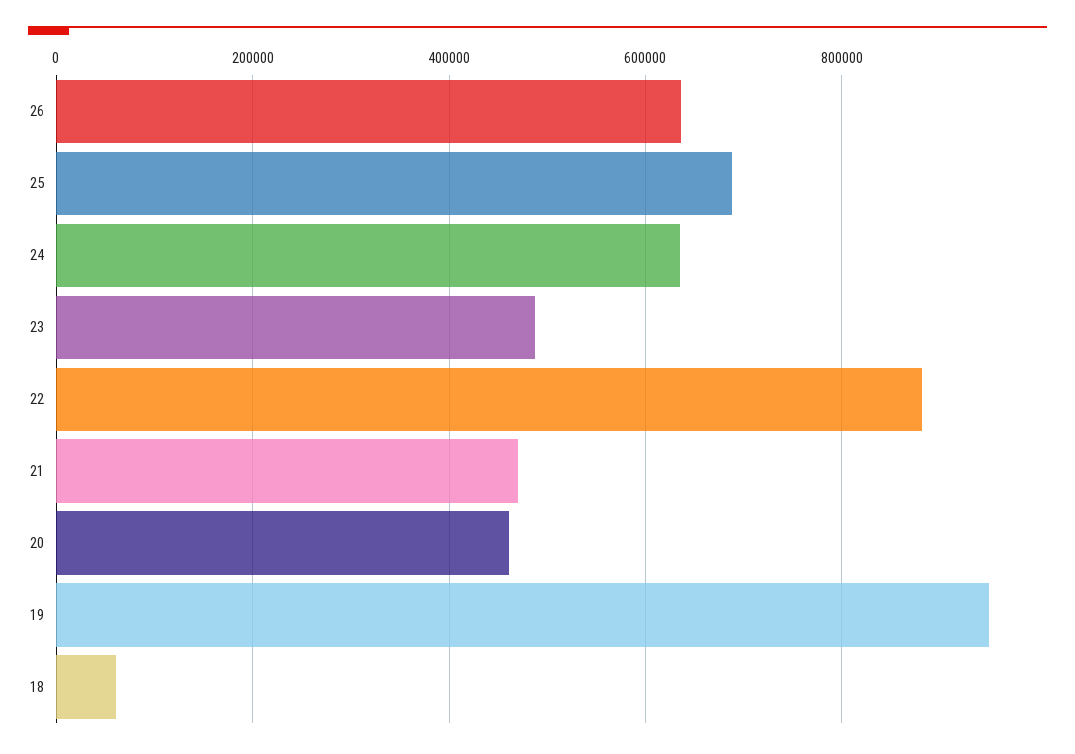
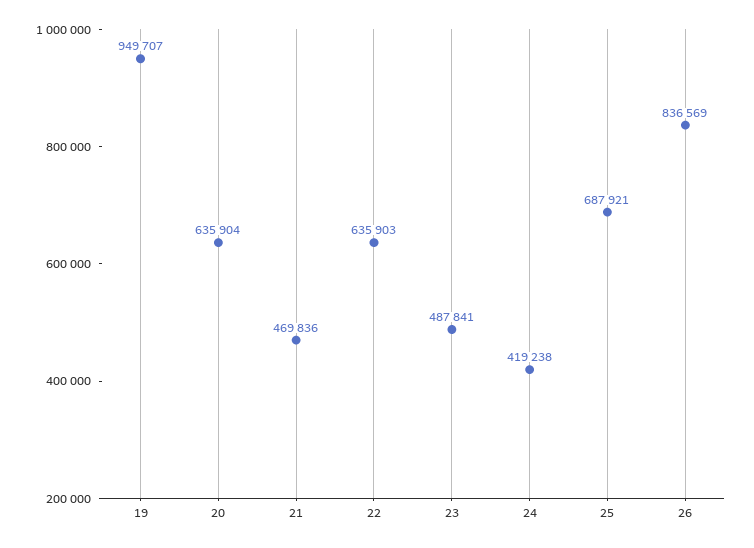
26: 640000 -> 836569
24: 640000 -> 419238
22: 880000 -> 635903
20: 460000 -> 635904
18: 60000 -> none

